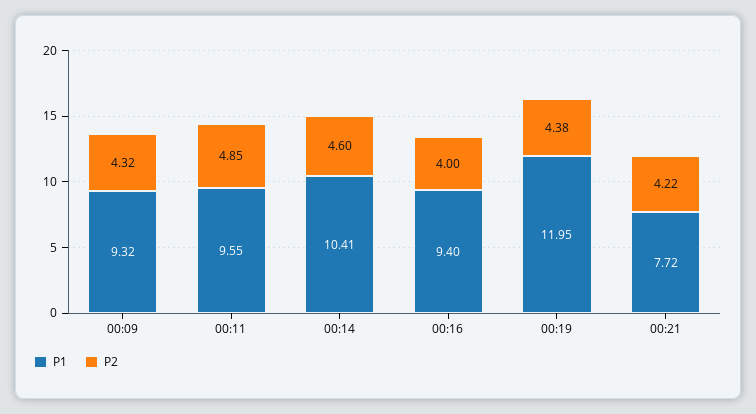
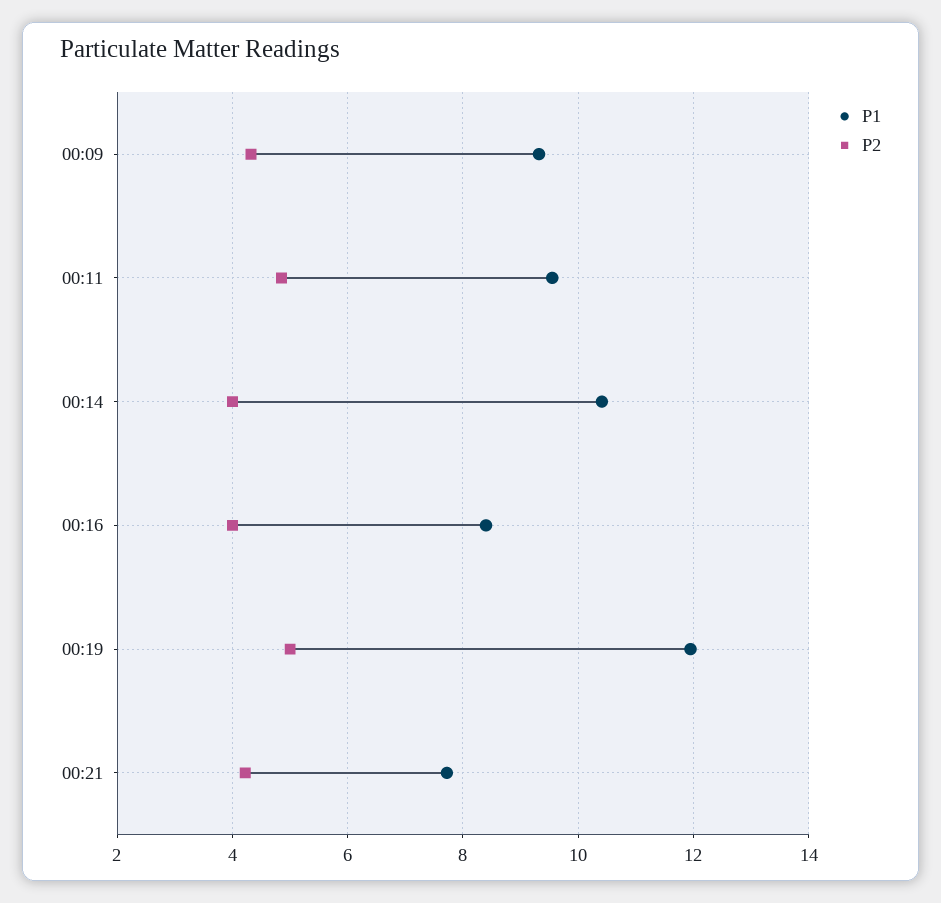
P2, 00:14: 4.6 -> 4
P1, 00:16: 9.4 -> 8.4
P2, 00:19: 4.38 -> 5

